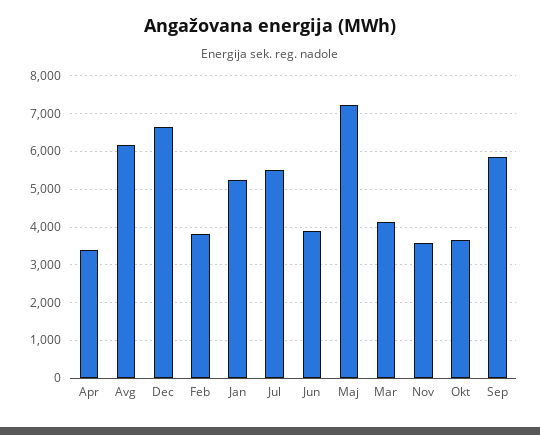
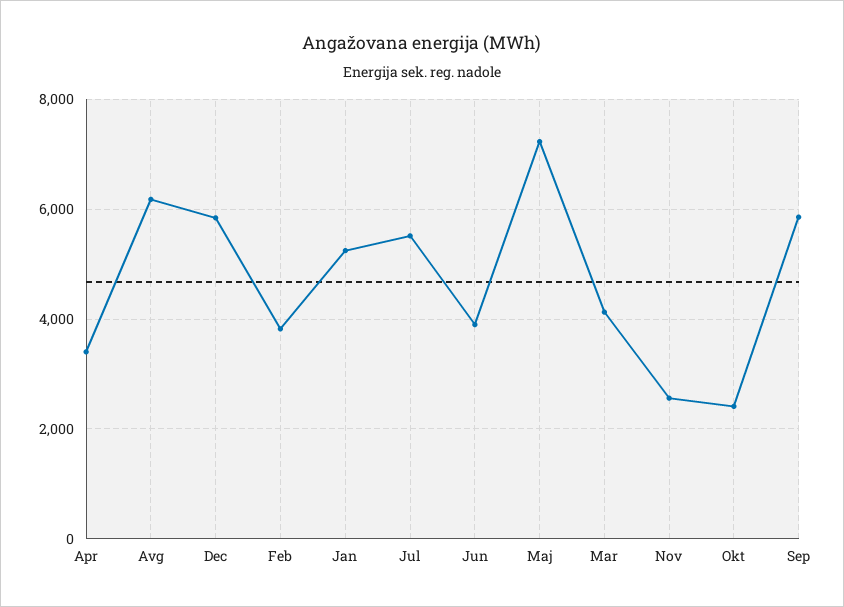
Dec: 6600 -> 5800
Nov: 3600 -> 2600
Okt: 3600 -> 2400

